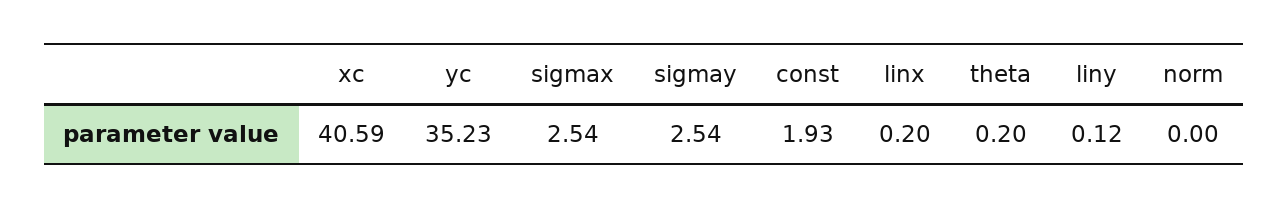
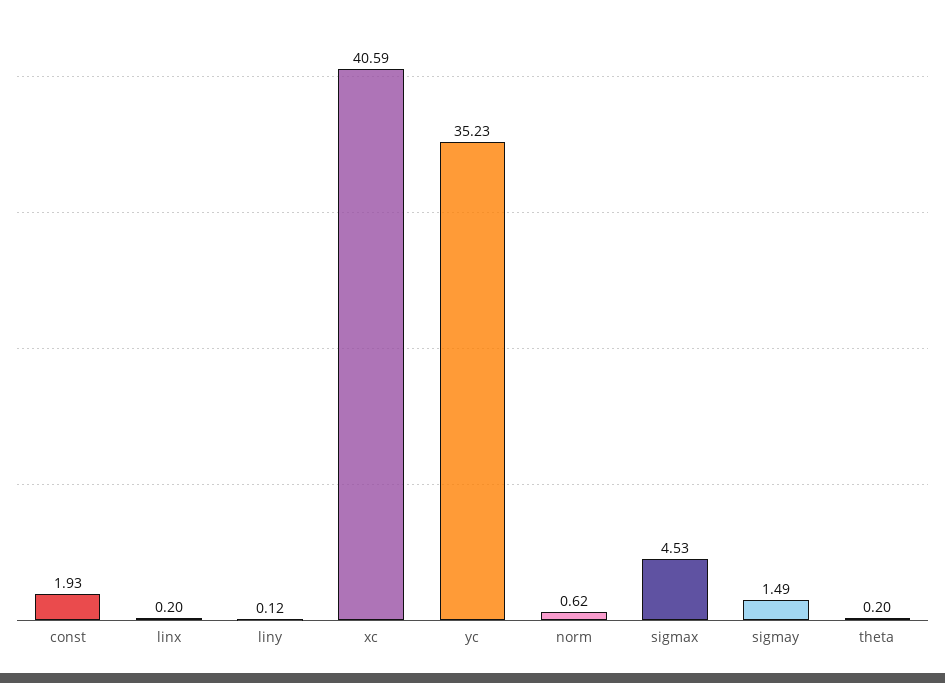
sigmax: 2.54 -> 4.53
sigmay: 2.54 -> 1.49
norm: 0 -> 0.62

